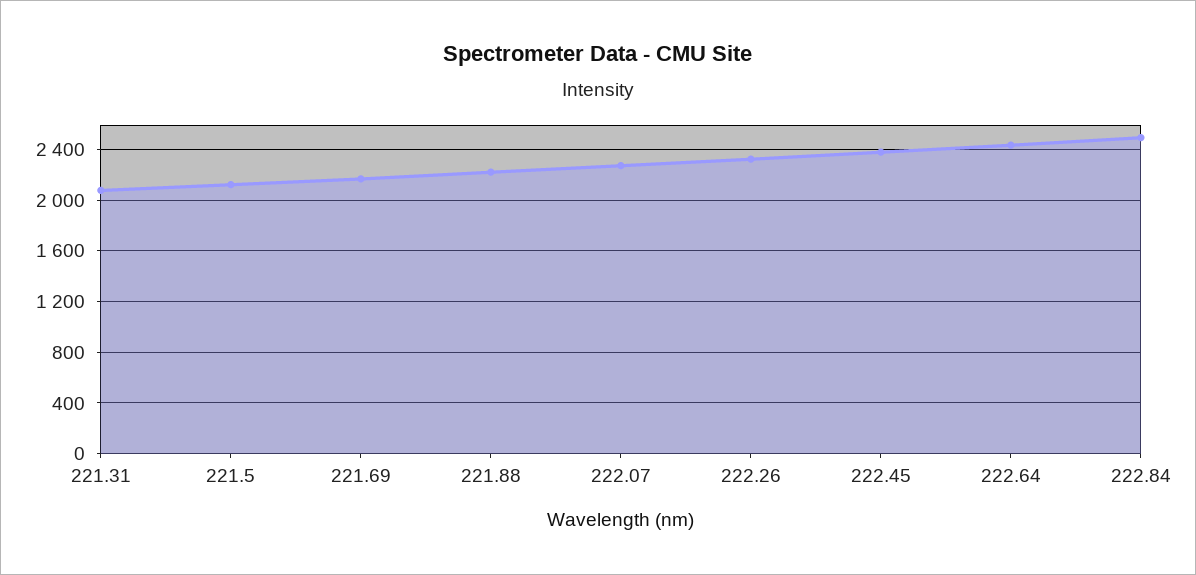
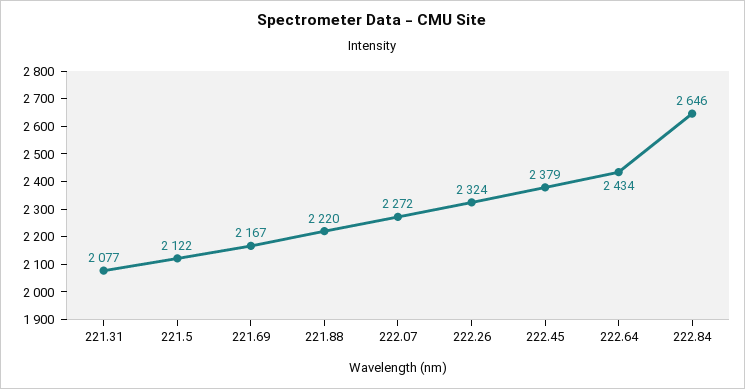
222.84: 2500 -> 2646

